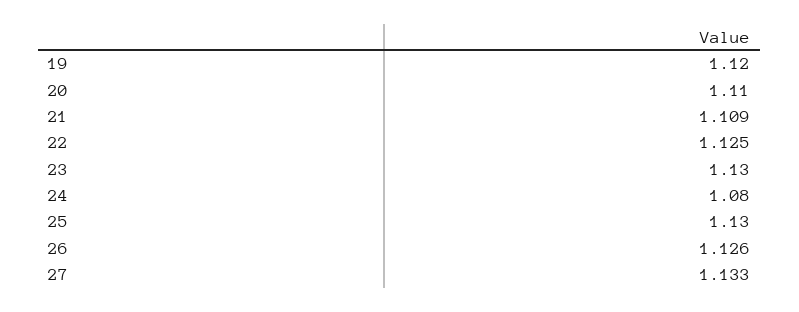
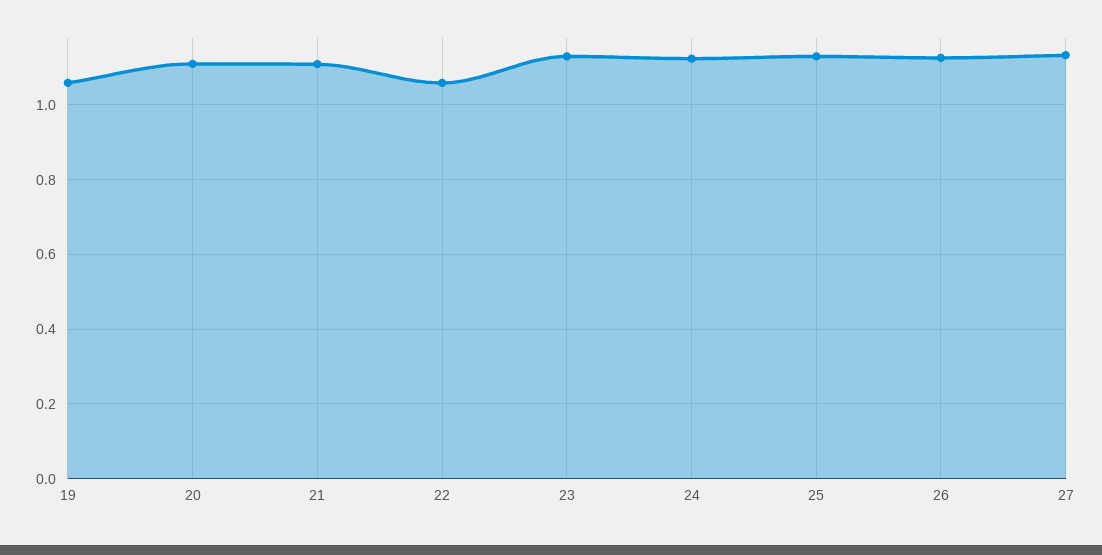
19: 1.12 -> 1.06
22: 1.125 -> 1.06
24: 1.08 -> 1.12

